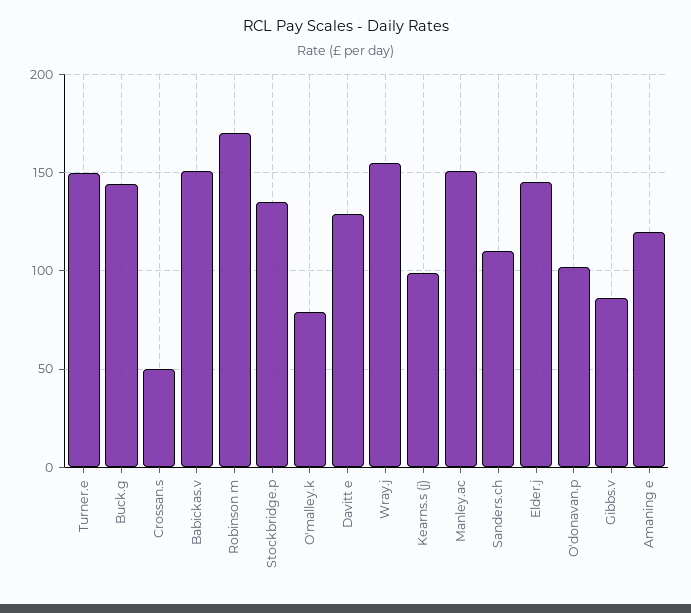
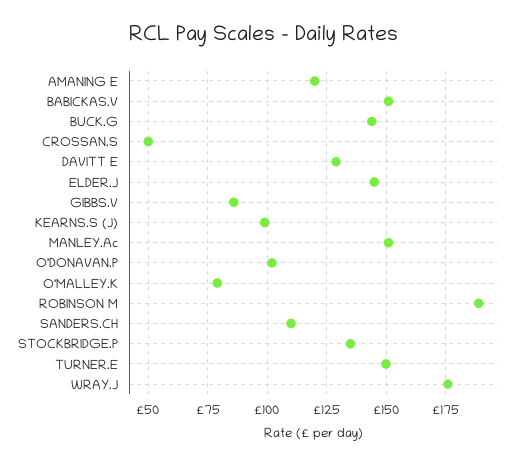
Robinson m: 170 -> 190
Wray.j: 155 -> 175

